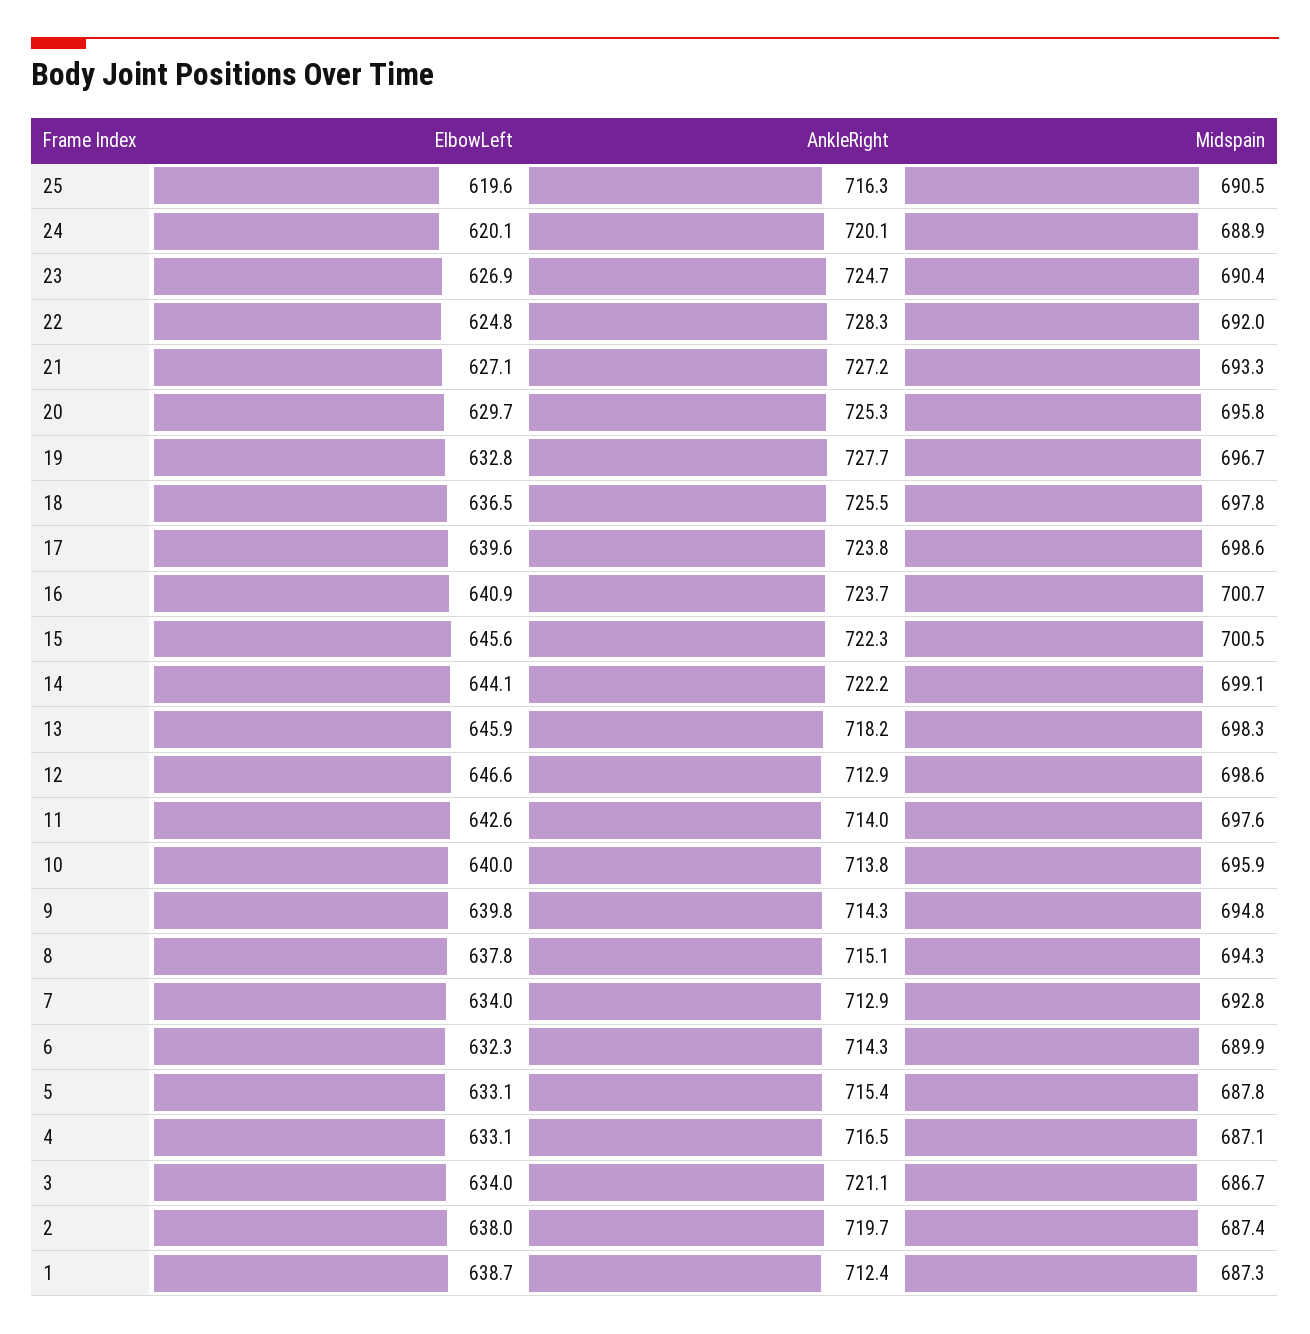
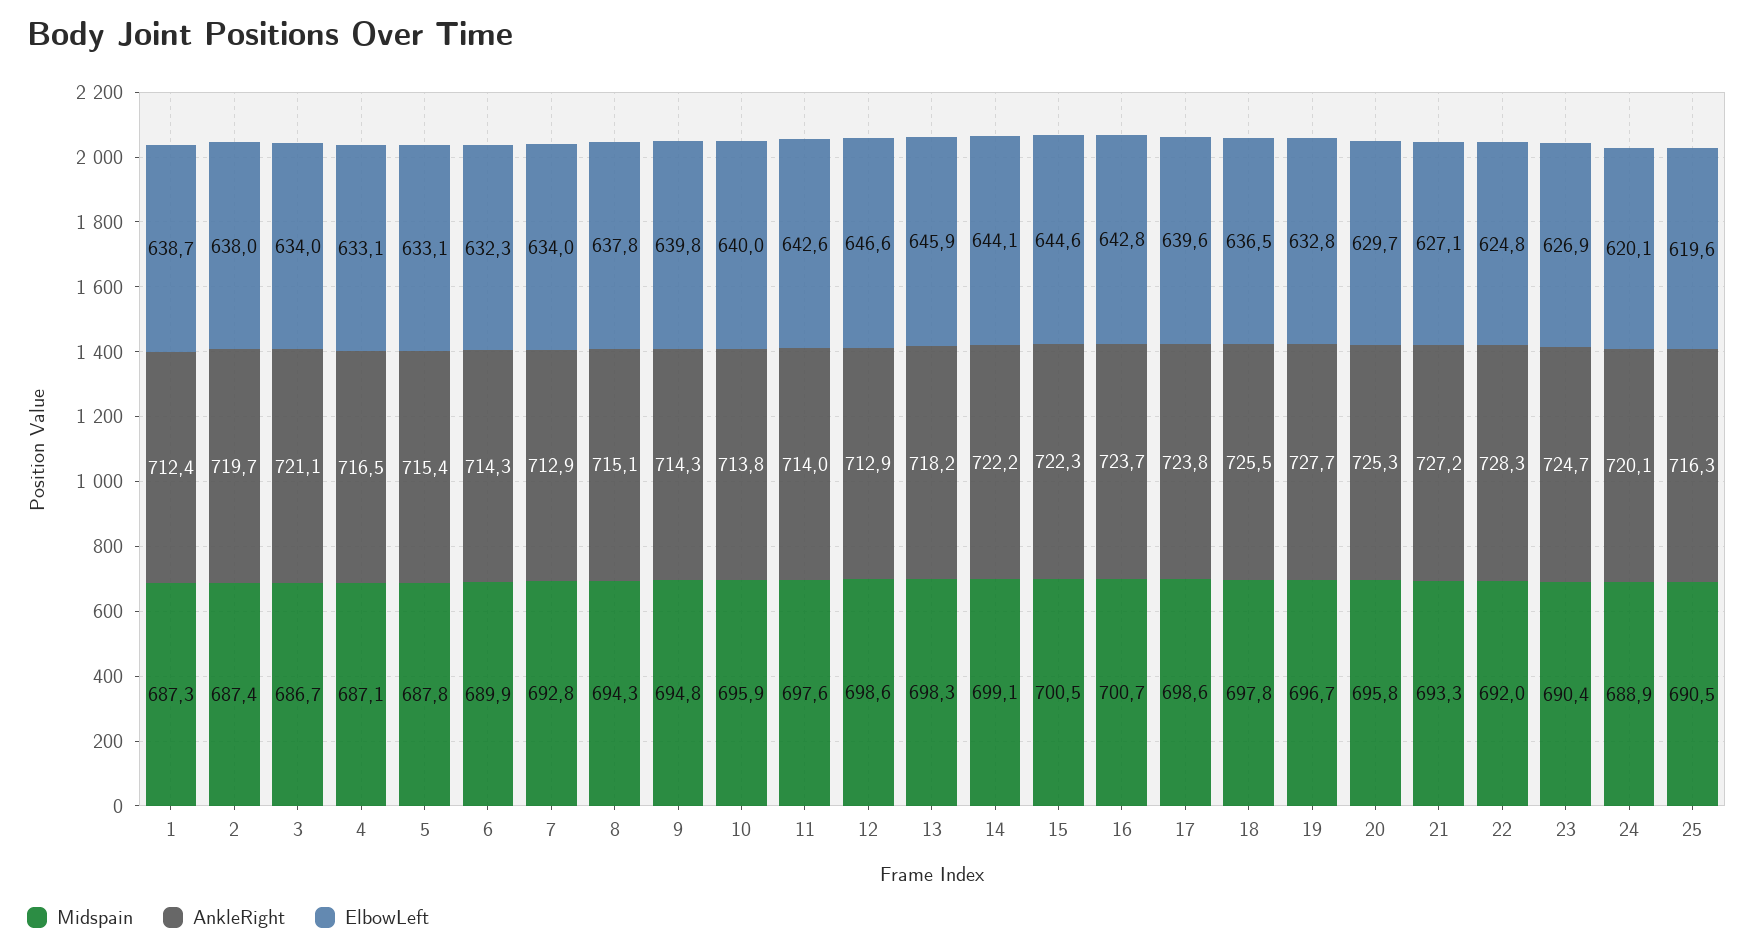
ElbowLeft, 16: 640.9 -> 642.8
ElbowLeft, 15: 645.6 -> 644.6

